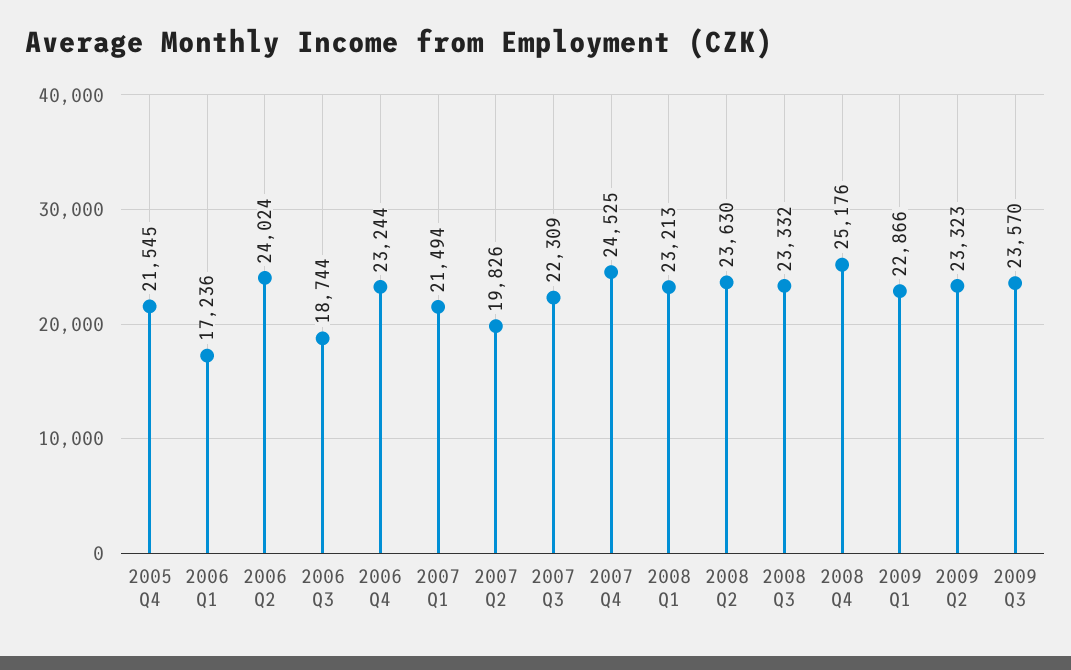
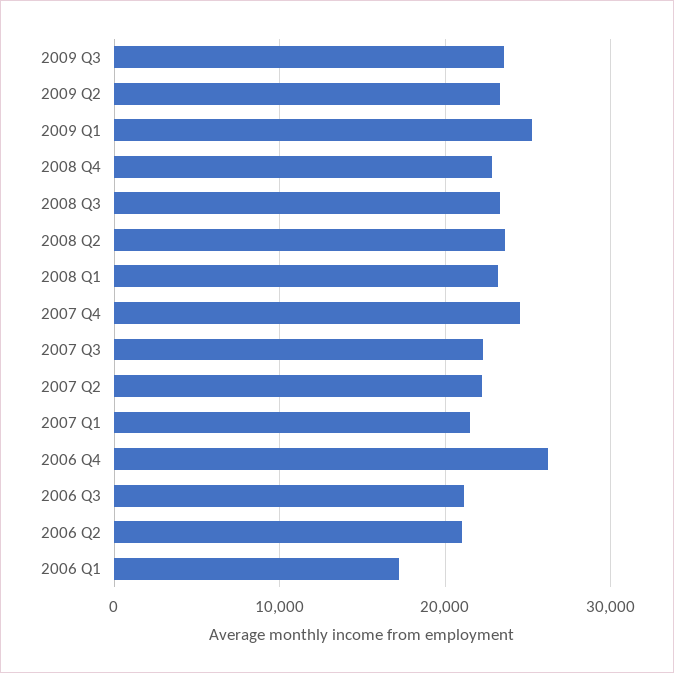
2005 Q4: 21545 -> none
2006 Q2: 24024 -> 21000
2006 Q3: 18744 -> 21000
2006 Q4: 23244 -> 26000
2007 Q2: 19826 -> 22000
2008 Q4: 25176 -> 23000
2009 Q1: 22866 -> 25000

